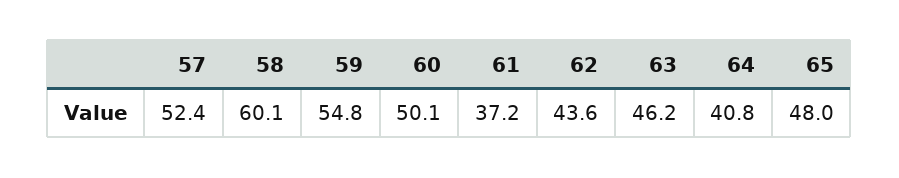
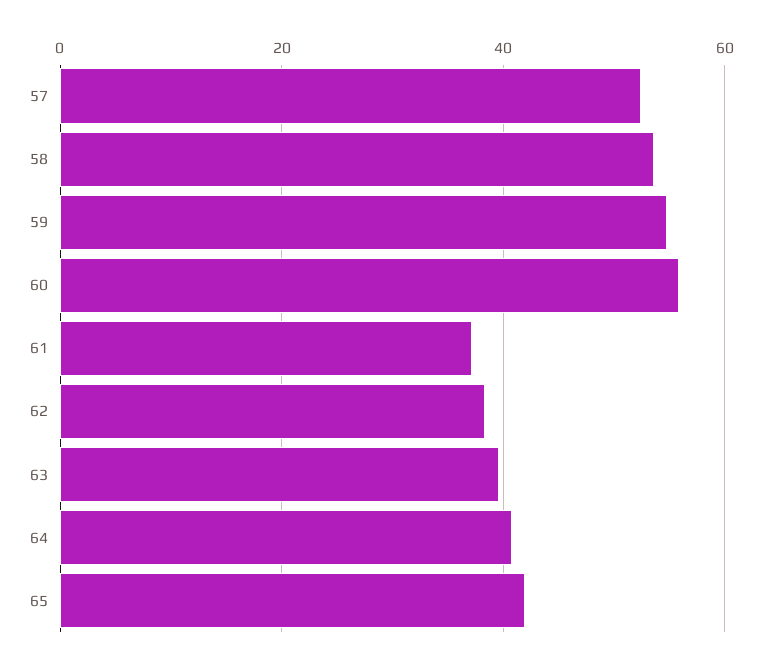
58: 60.1 -> 54
60: 50.1 -> 56
62: 43.6 -> 38
63: 46.2 -> 40
65: 48 -> 42

